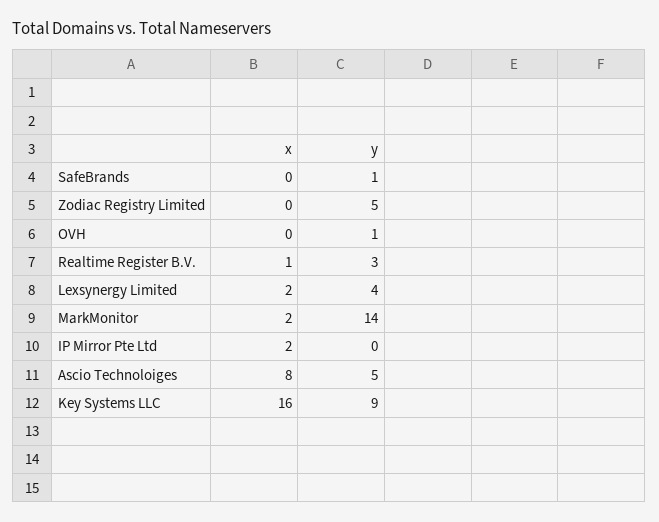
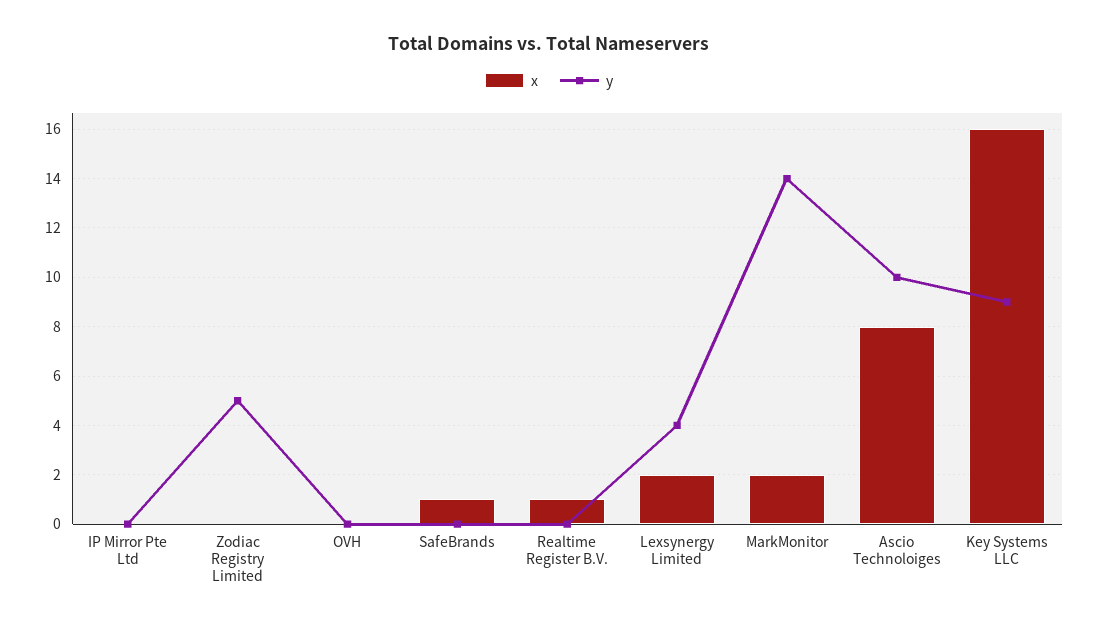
x, SafeBrands: 0 -> 1
y, SafeBrands: 1 -> 0
y, OVH: 1 -> 0
y, Realtime Register B.V.: 3 -> 0
x, IP Mirror Pte Ltd: 2 -> 0
y, Ascio Technoloiges: 5 -> 10

